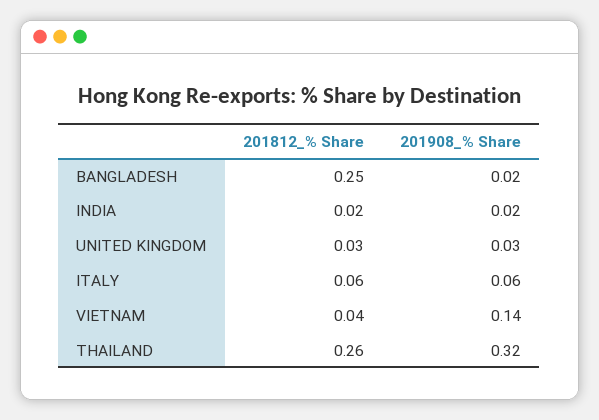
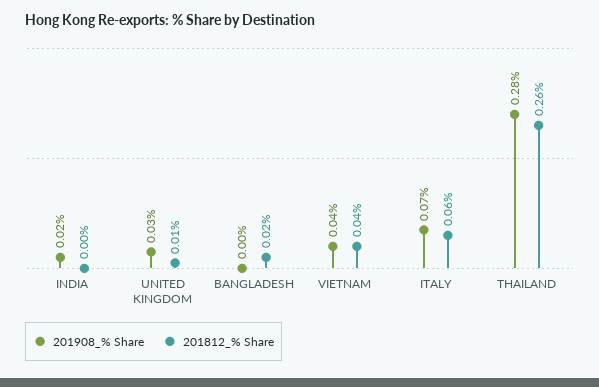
201812_% Share, BANGLADESH: 0.25 -> 0.02
201908_% Share, BANGLADESH: 0.02 -> 0
201812_% Share, INDIA: 0.02 -> 0
201812_% Share, UNITED KINGDOM: 0.03 -> 0.01
201908_% Share, ITALY: 0.06 -> 0.07
201908_% Share, VIETNAM: 0.14 -> 0.04
201908_% Share, THAILAND: 0.32 -> 0.28

